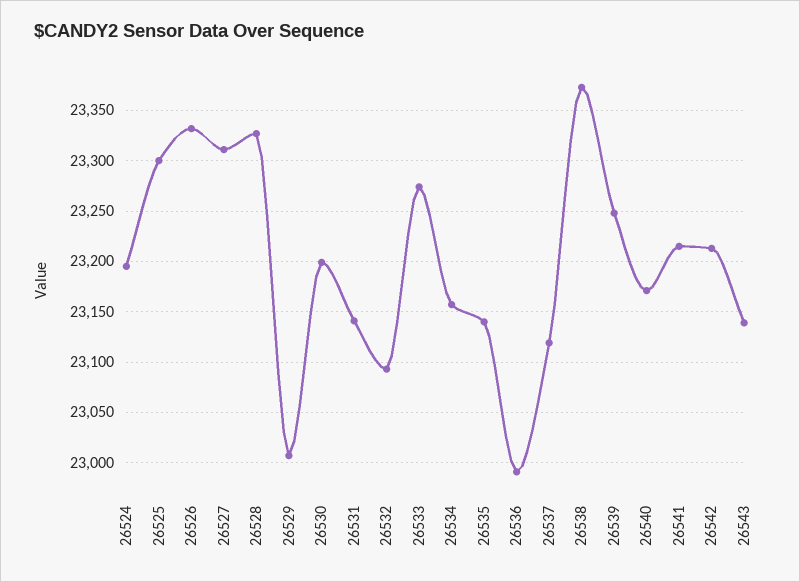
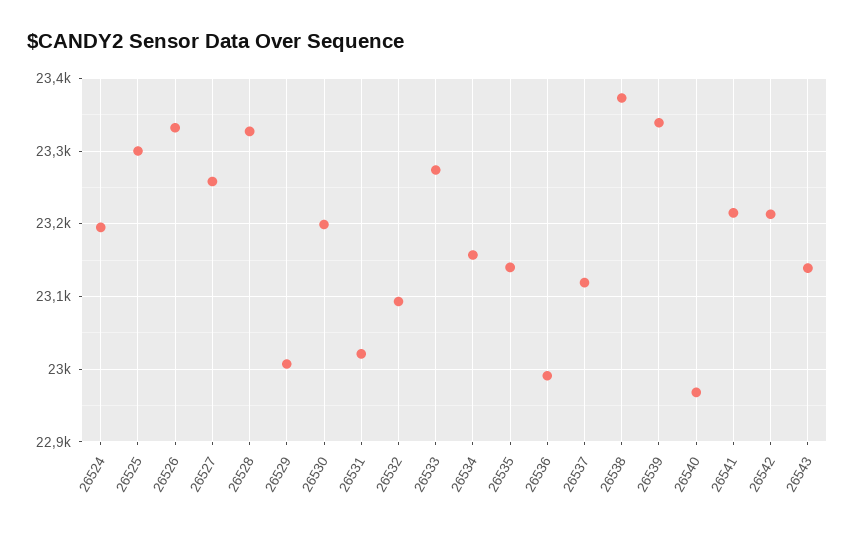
26527: 23310 -> 23260
26531: 23140 -> 23020
26539: 23250 -> 23340
26540: 23170 -> 22970

